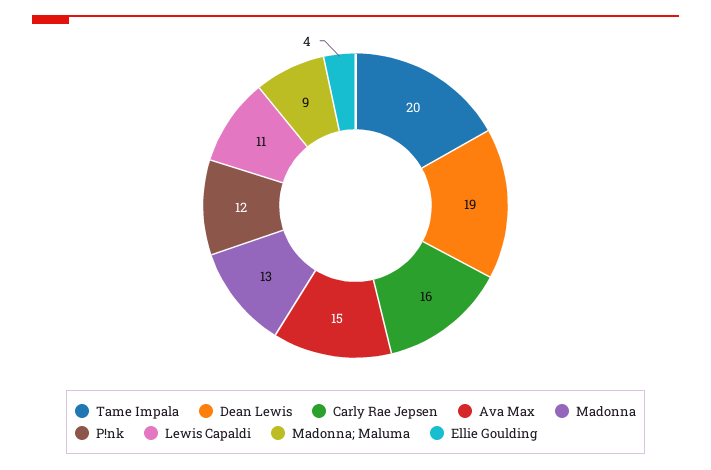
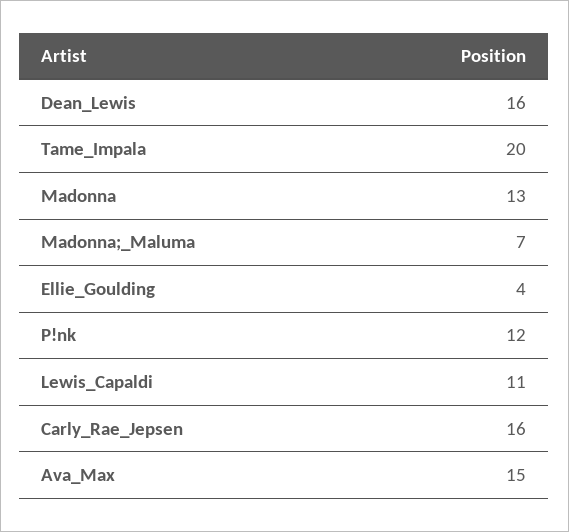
Dean Lewis: 19 -> 16
Madonna; Maluma: 9 -> 7

